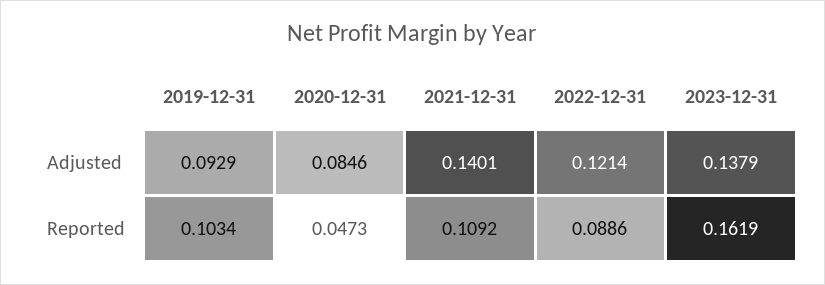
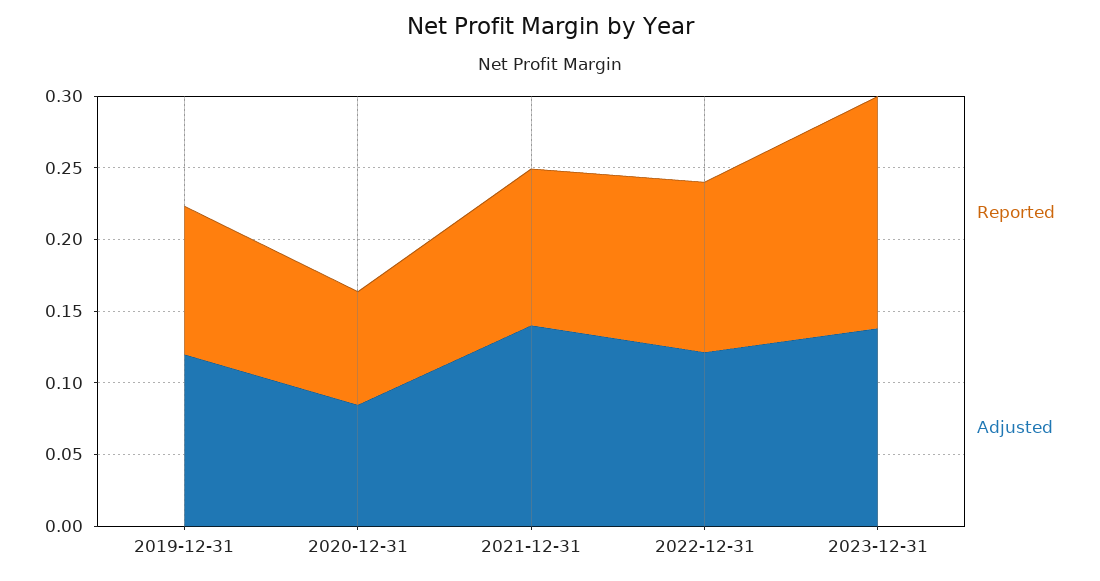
Adjusted, 2019-12-31: 0.0929 -> 0.12
Reported, 2020-12-31: 0.0473 -> 0.08
Reported, 2022-12-31: 0.0886 -> 0.12

